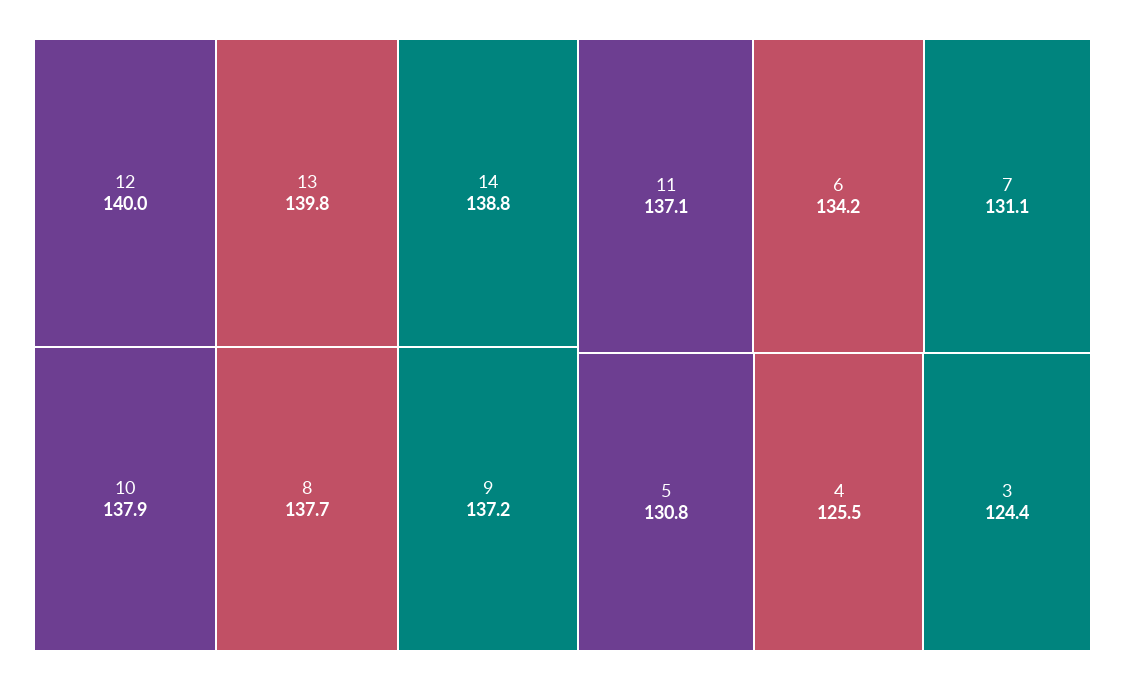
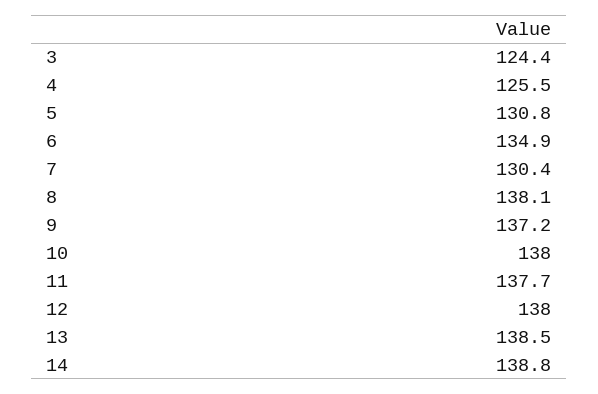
12: 140 -> 138
13: 139.8 -> 138.5
10: 137.9 -> 138
8: 137.7 -> 138.1
11: 137.1 -> 137.7
6: 134.2 -> 134.9
7: 131.1 -> 130.4

